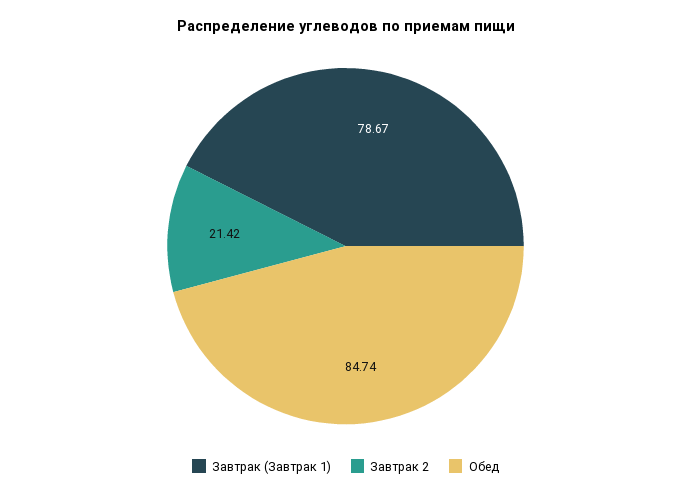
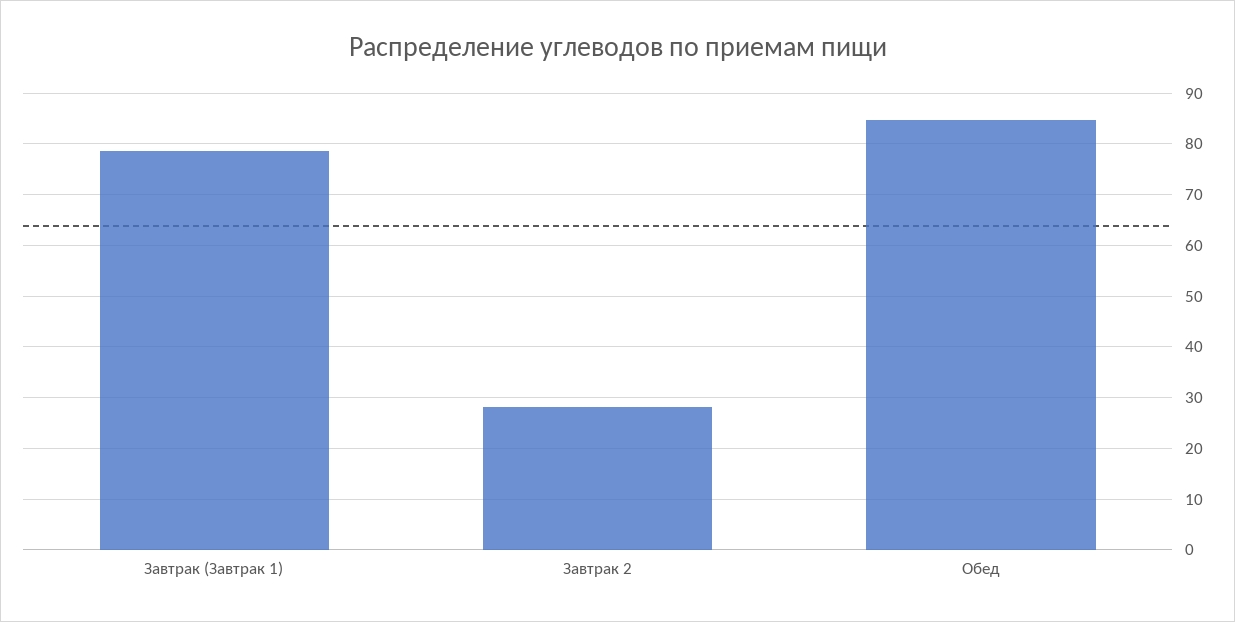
Завтрак 2: 21.42 -> 28

